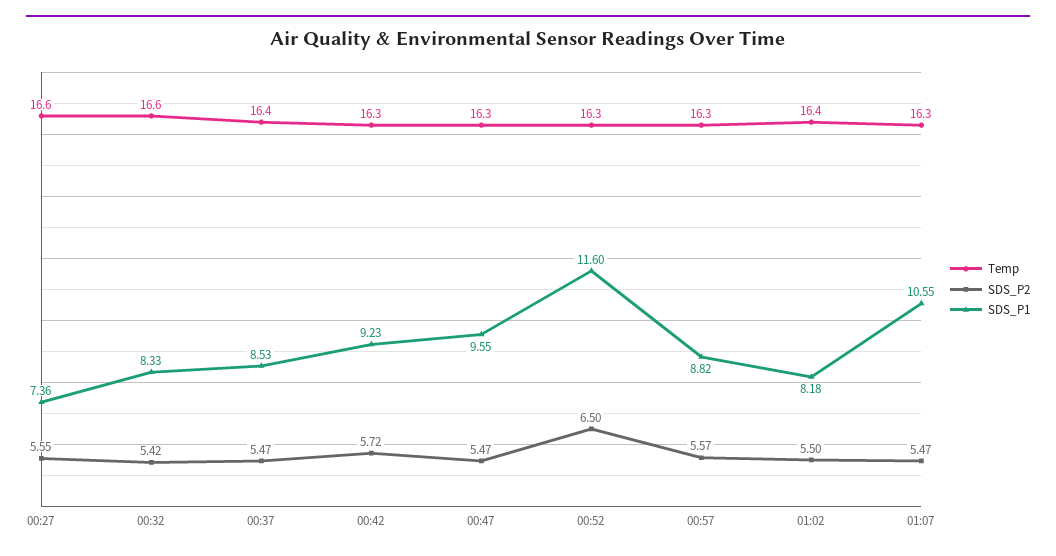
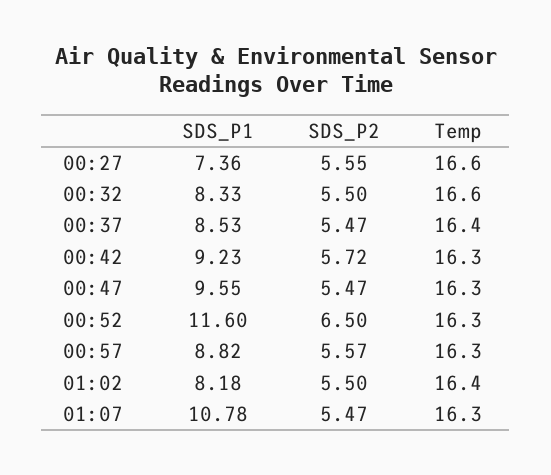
SDS_P2, 00:32: 5.42 -> 5.5
SDS_P1, 01:07: 10.55 -> 10.78

